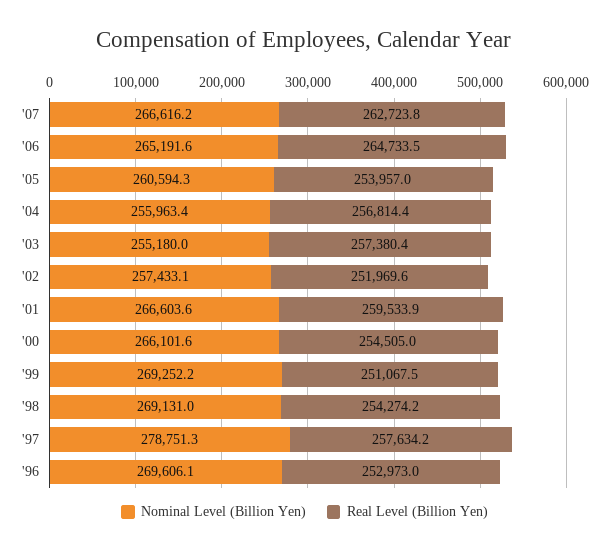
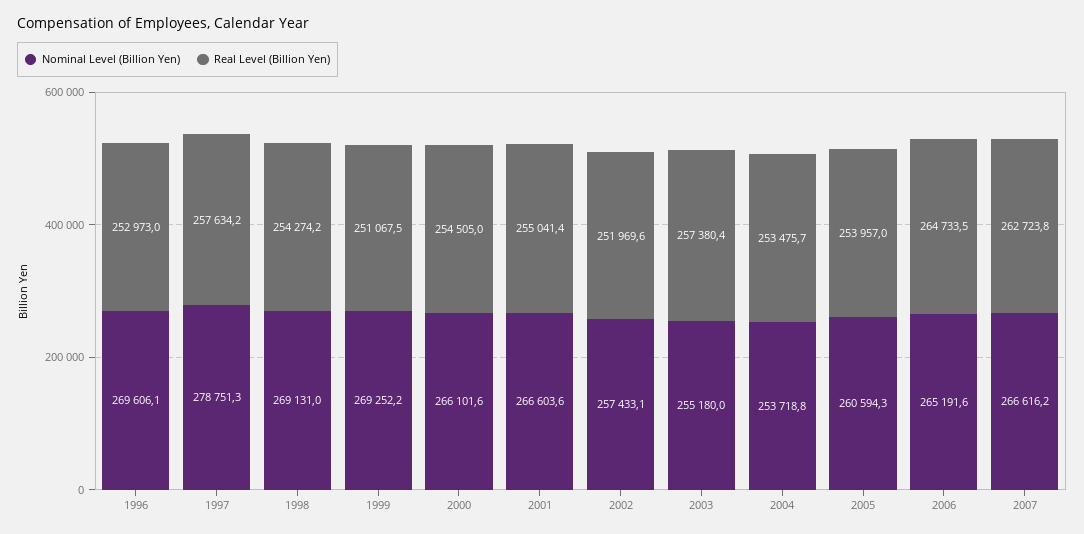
Nominal Level (Billion Yen), '04: 255963.4 -> 253718.8
Real Level (Billion Yen), '04: 256814.4 -> 253475.7
Real Level (Billion Yen), '01: 259533.9 -> 255041.4

